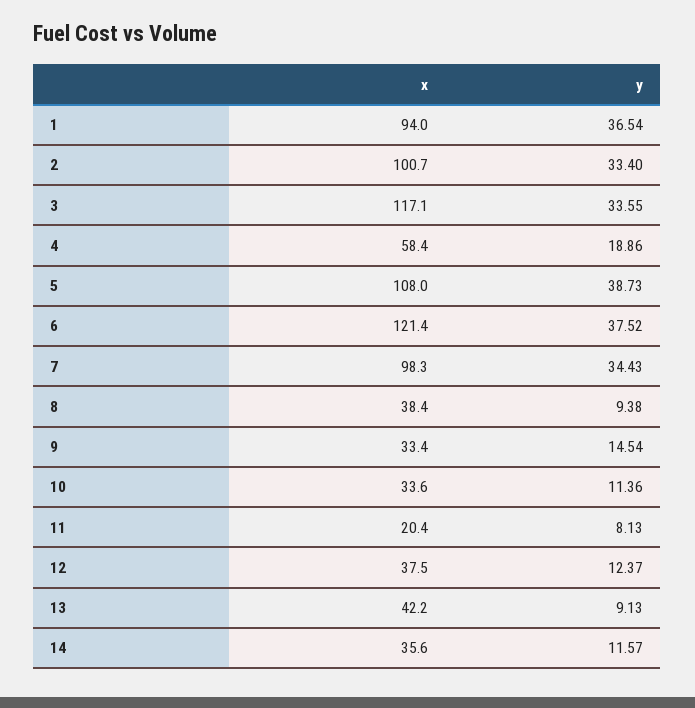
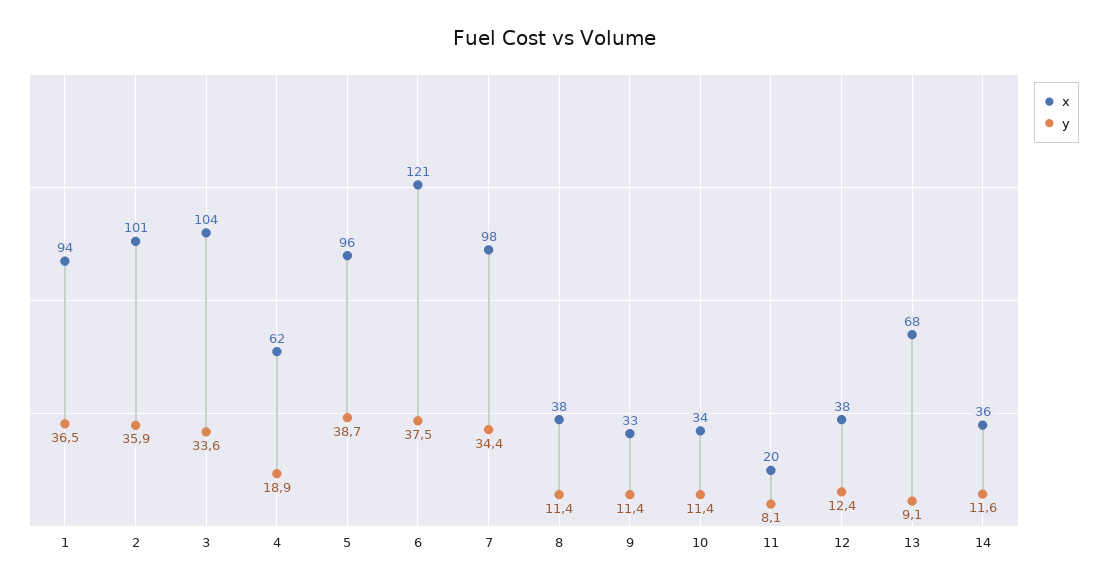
y, 2: 33.4 -> 35.9
x, 3: 117.1 -> 104
x, 4: 58.4 -> 62
x, 5: 108 -> 96
y, 8: 9.38 -> 11.4
y, 9: 14.54 -> 11.4
x, 13: 42.2 -> 68

